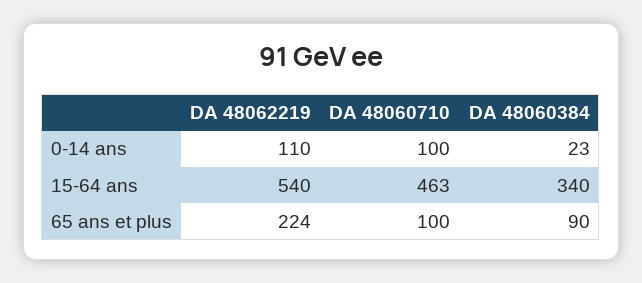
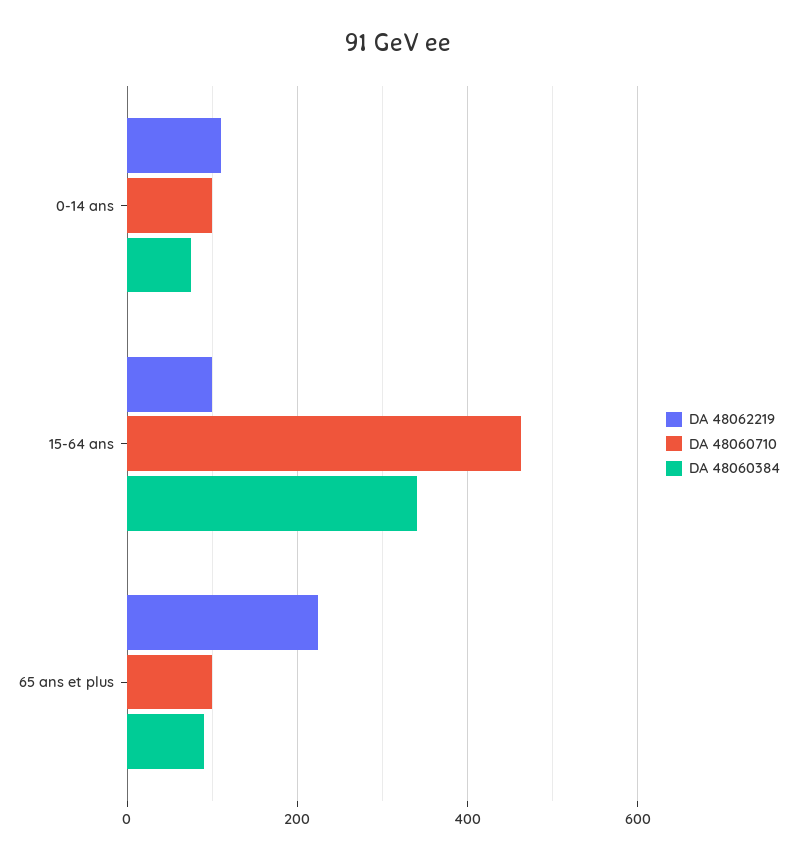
DA 48060384, 0-14 ans: 23 -> 80
DA 48062219, 15-64 ans: 540 -> 100

